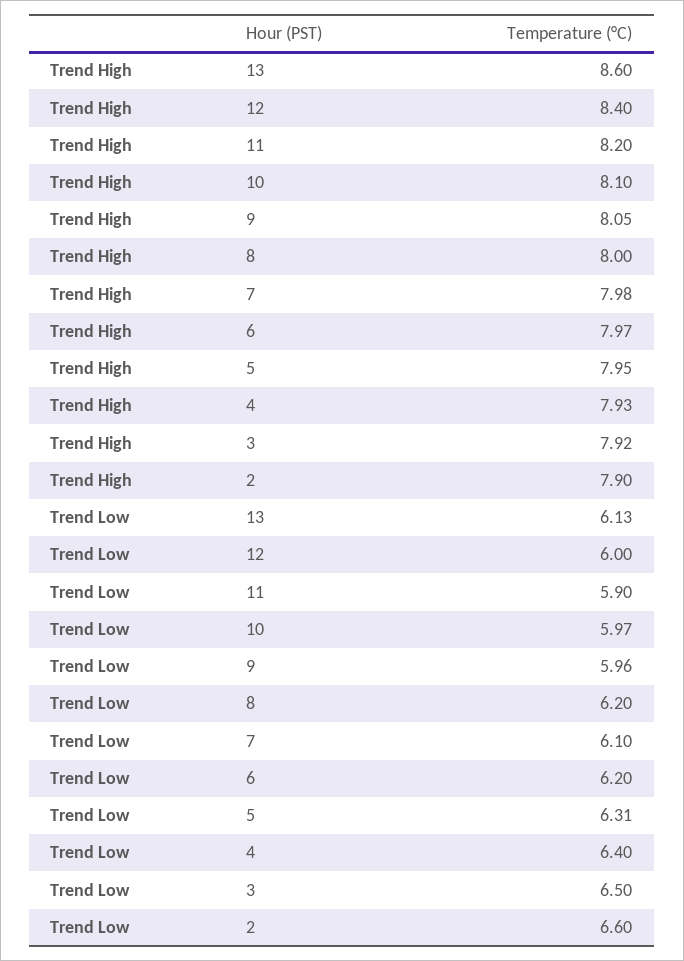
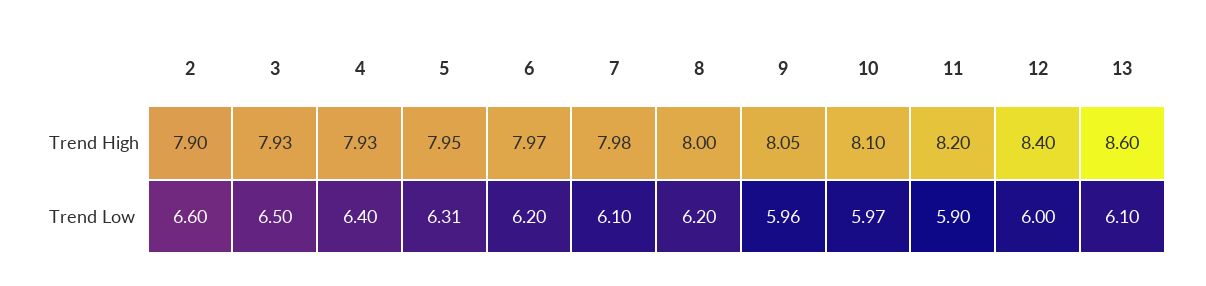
Trend High, 3: 7.92 -> 7.93
Trend Low, 13: 6.13 -> 6.1

